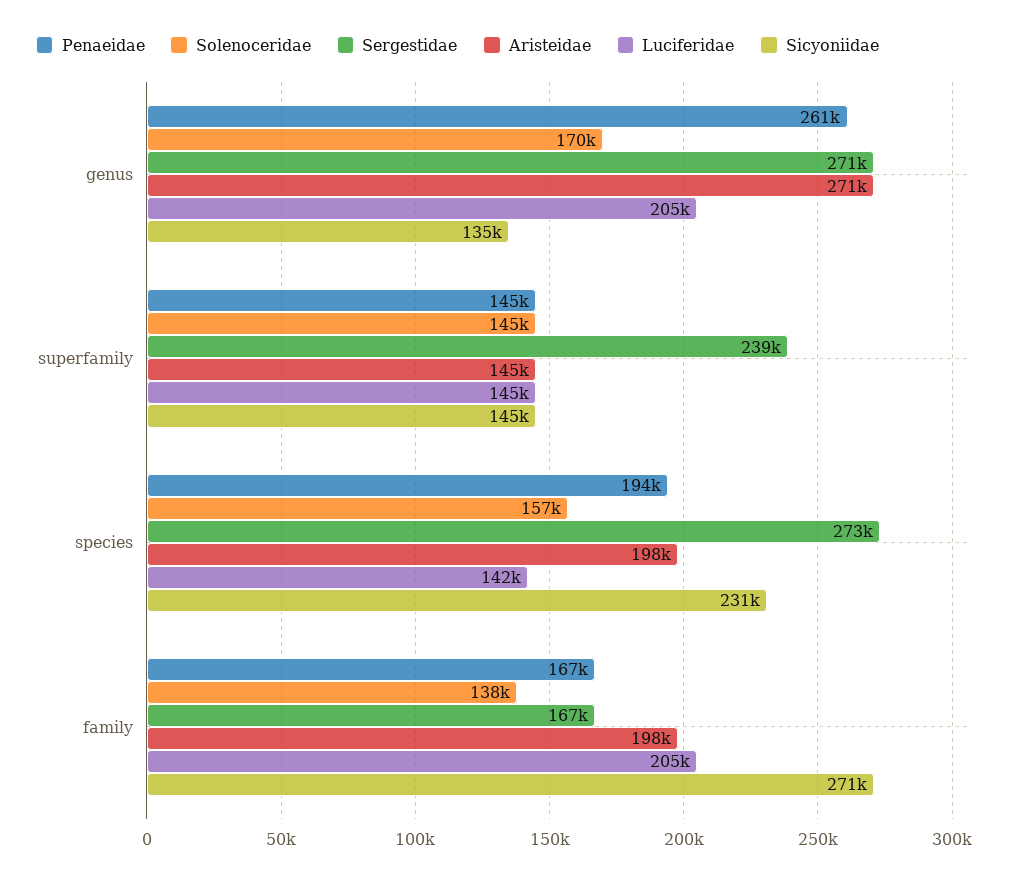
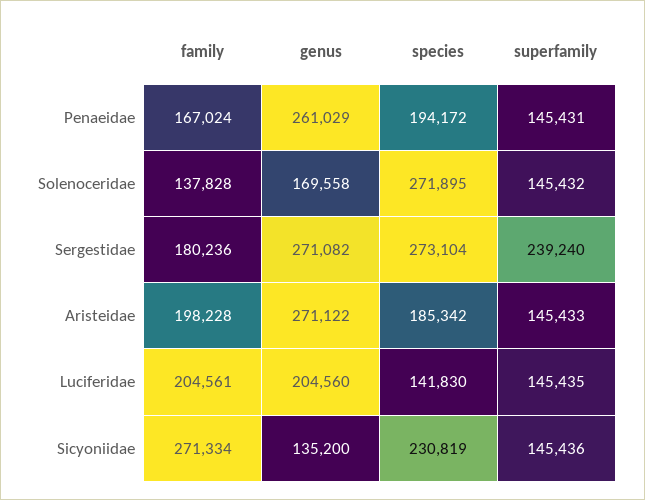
Solenoceridae, species: 157000 -> 271895
Aristeidae, species: 198000 -> 185342
Sergestidae, family: 167000 -> 180236

